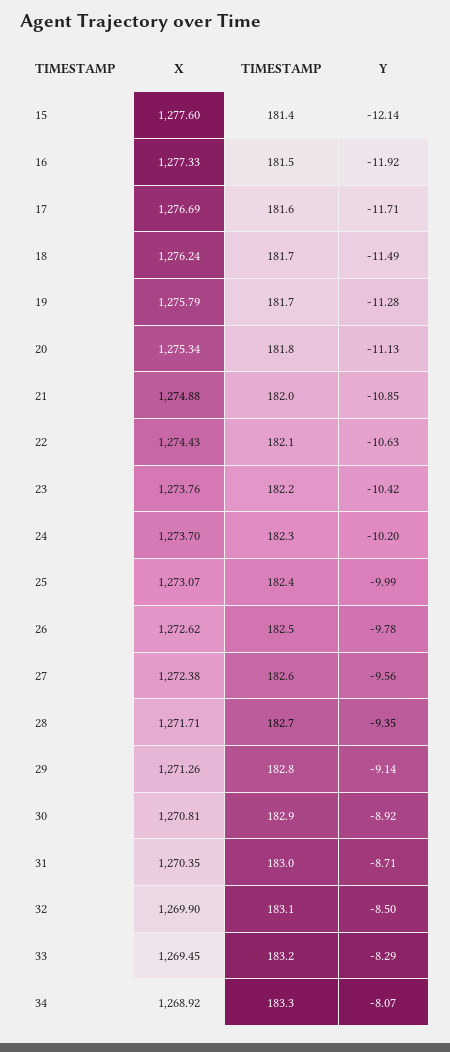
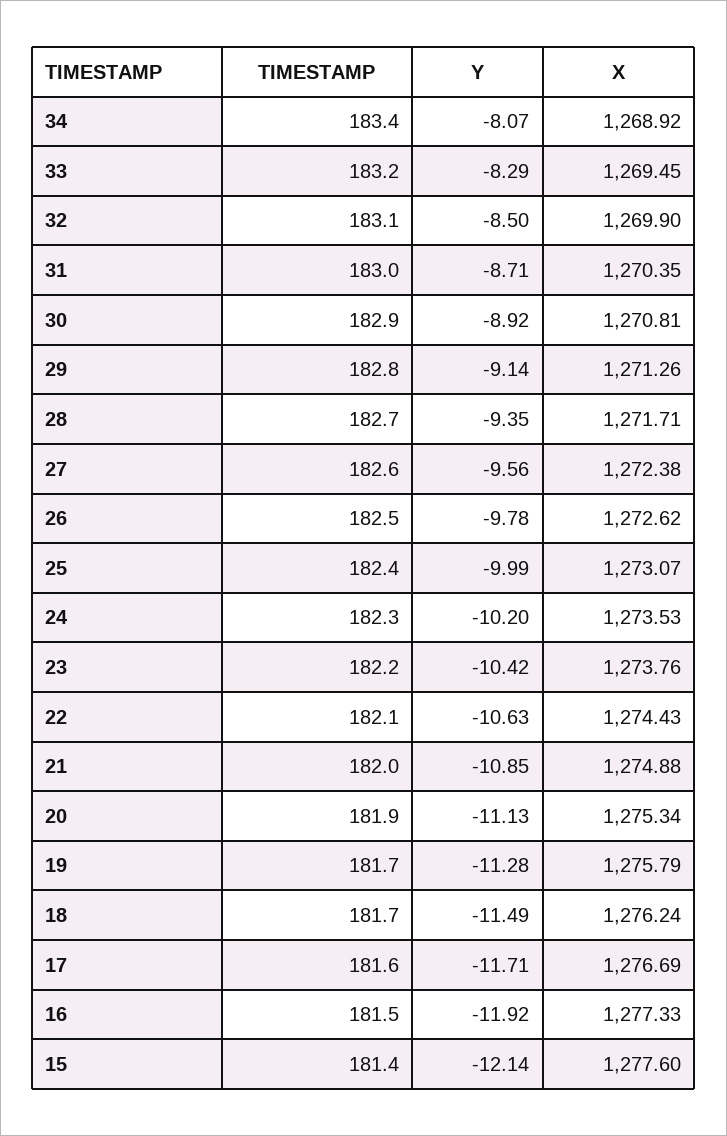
TIMESTAMP, 20: 181.8 -> 181.9
X, 24: 1273.7 -> 1273.53
TIMESTAMP, 34: 183.3 -> 183.4

